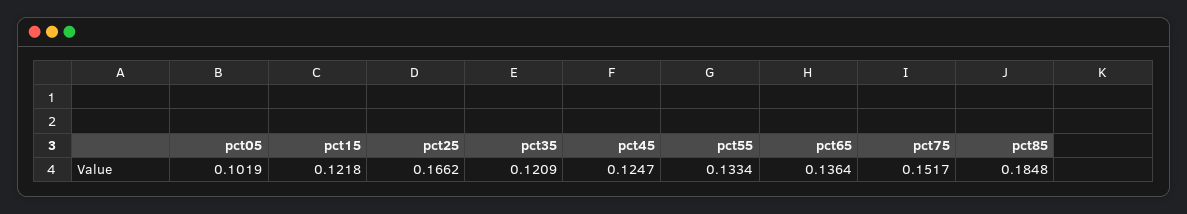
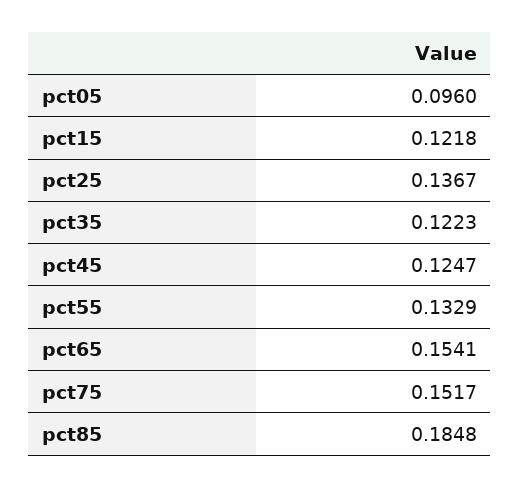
pct05: 0.1019 -> 0.096
pct25: 0.1662 -> 0.1367
pct35: 0.1209 -> 0.1223
pct55: 0.1334 -> 0.1329
pct65: 0.1364 -> 0.1541

